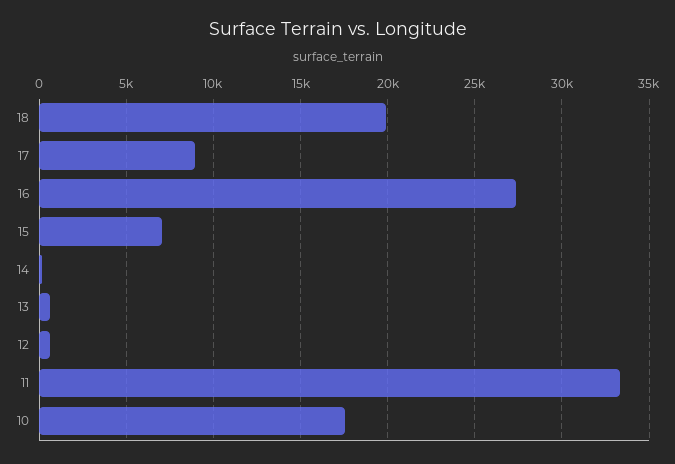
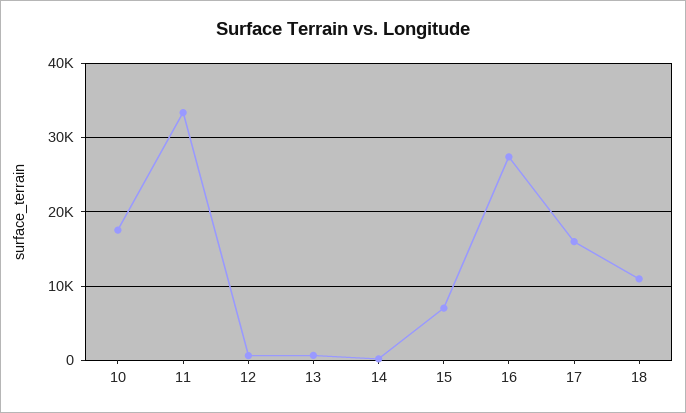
18: 20000 -> 11000
17: 9000 -> 16000

